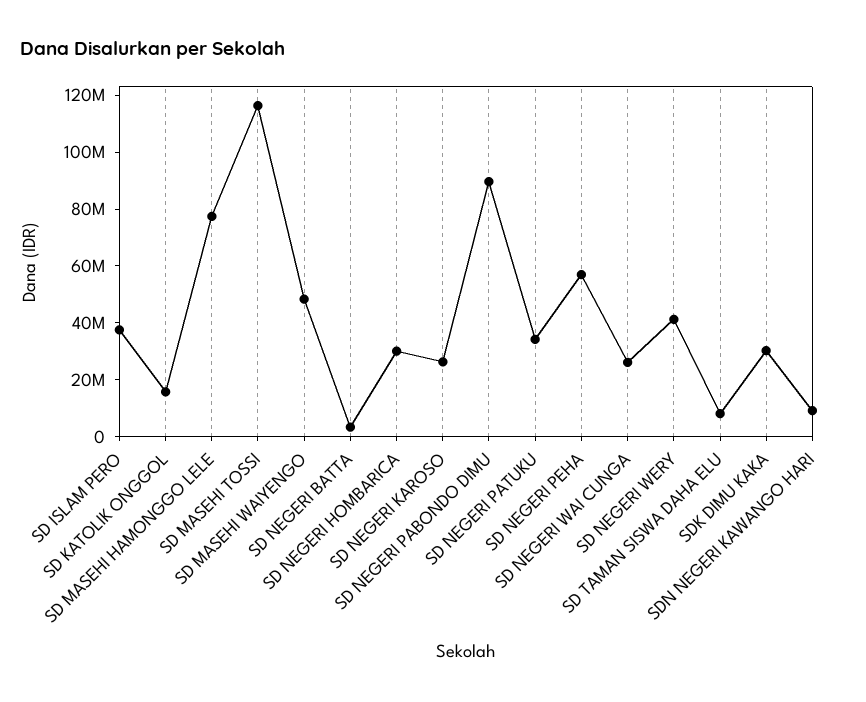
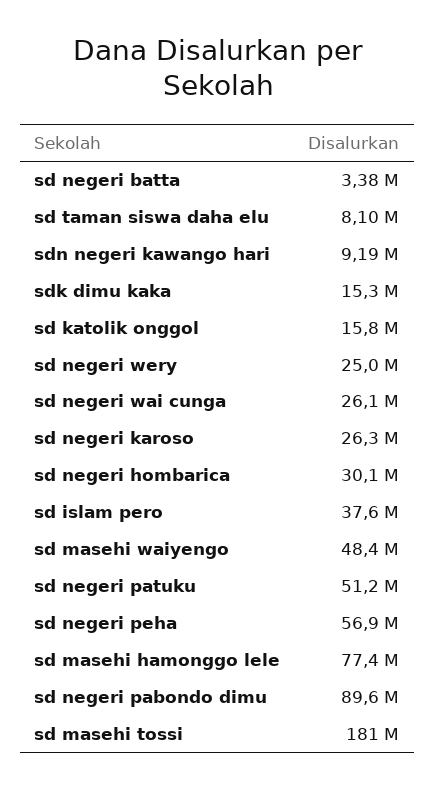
SD MASEHI TOSSI: 115000000 -> 181000000
SD NEGERI PATUKU: 35000000 -> 51200000
SD NEGERI WERY: 40000000 -> 25000000
SDK DIMU KAKA: 30000000 -> 15300000

